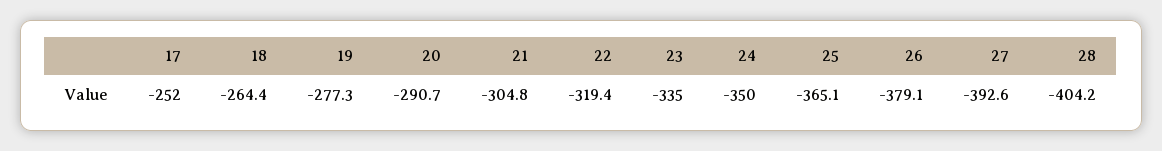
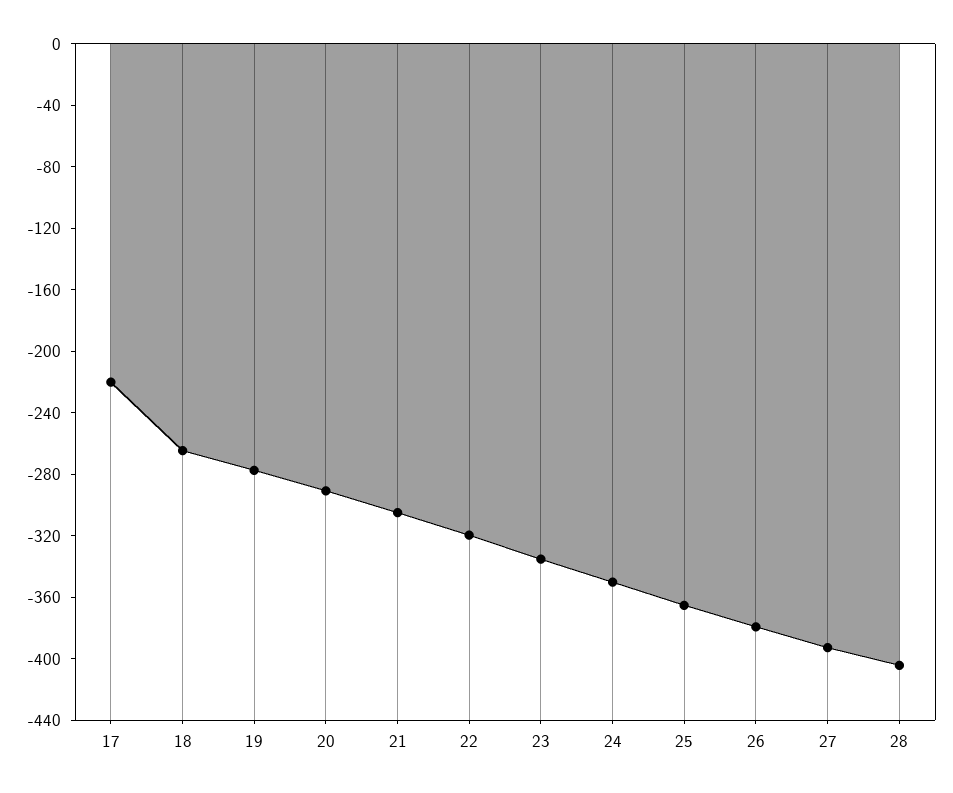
17: -252 -> -220

